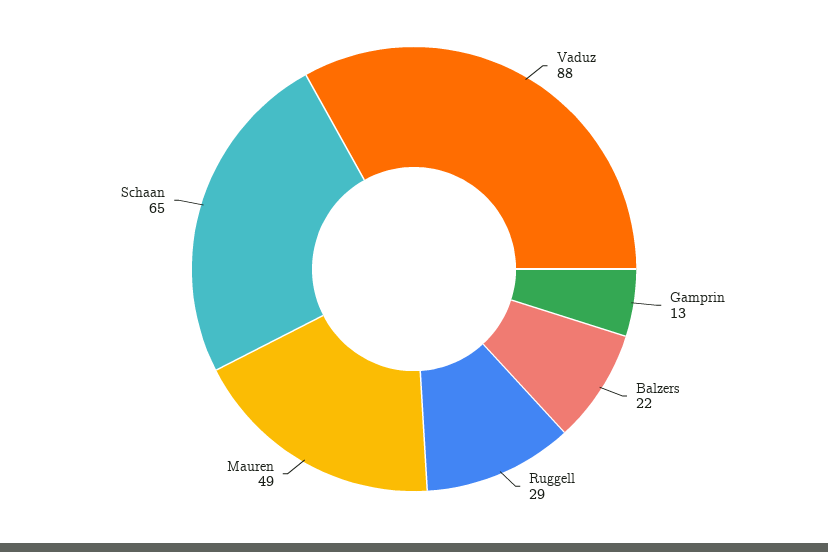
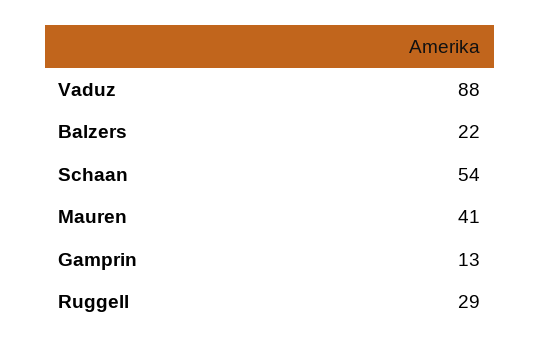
Mauren: 49 -> 41
Schaan: 65 -> 54

